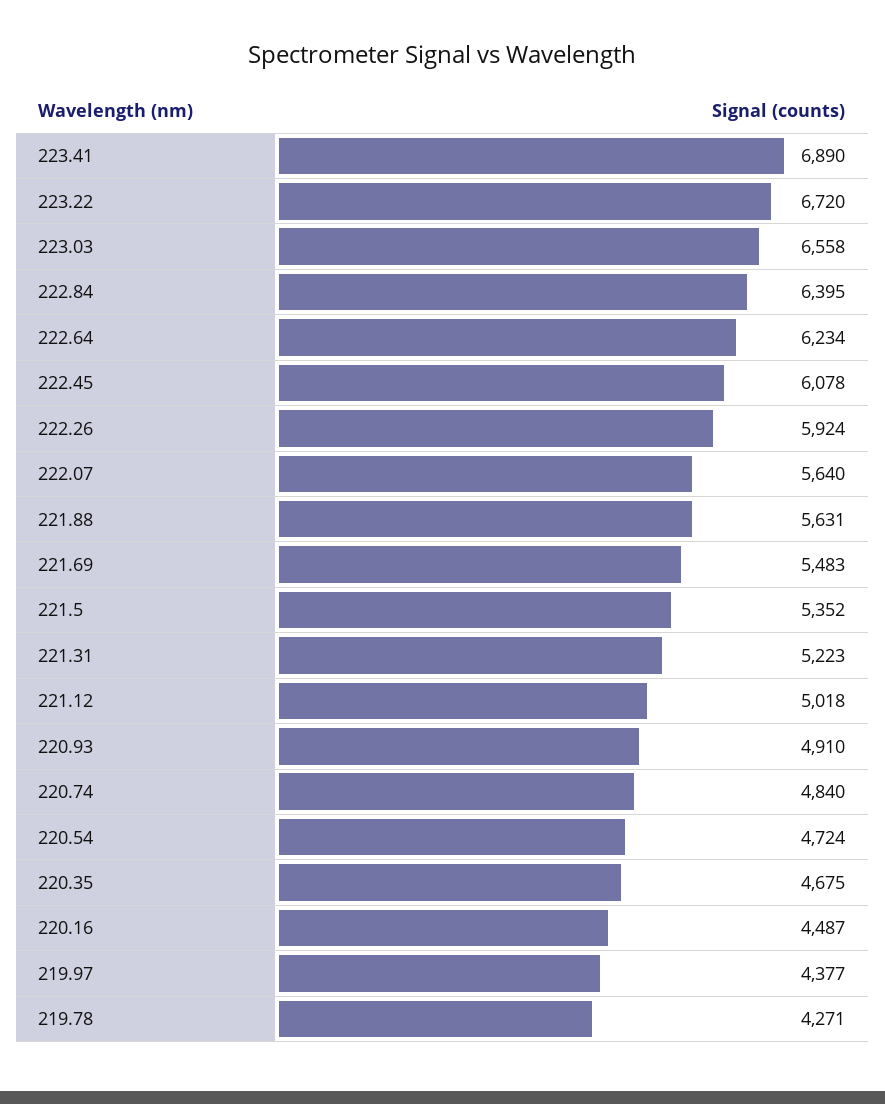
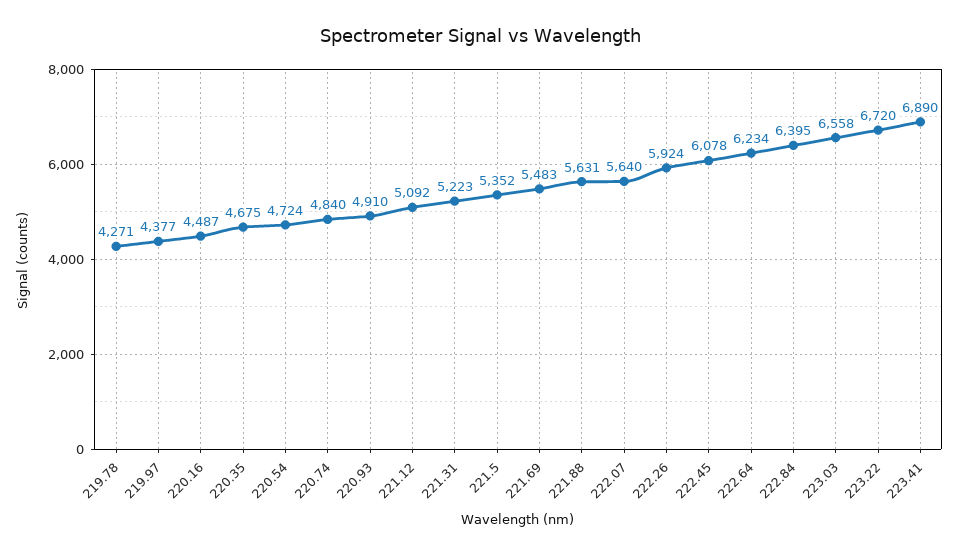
221.12: 5018 -> 5092

